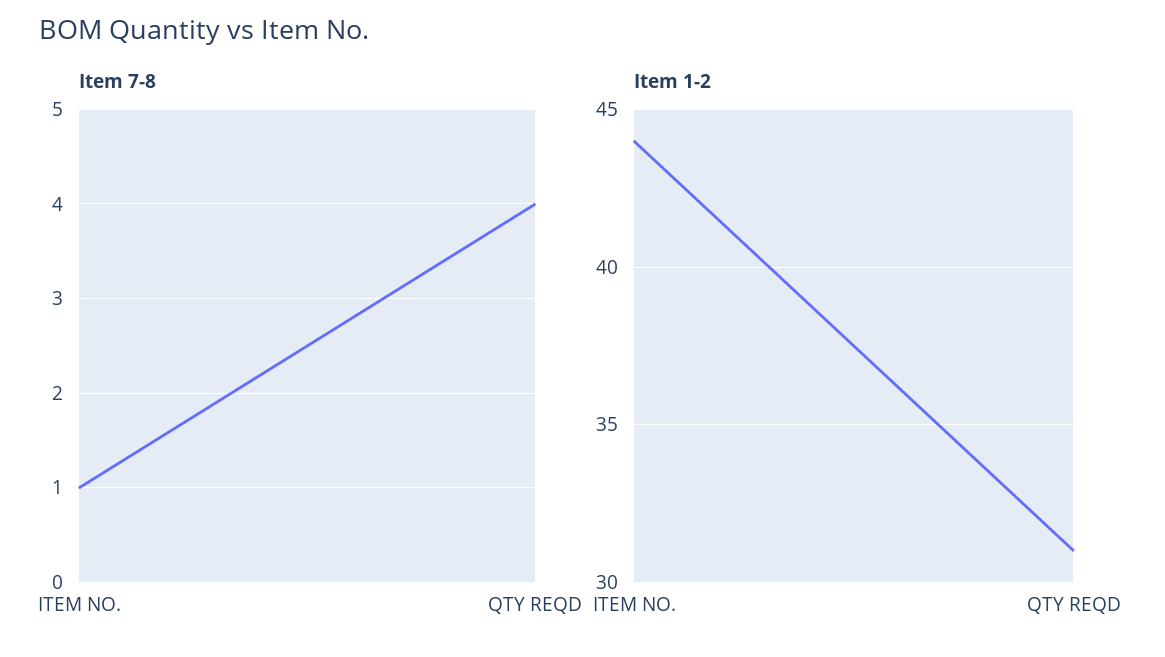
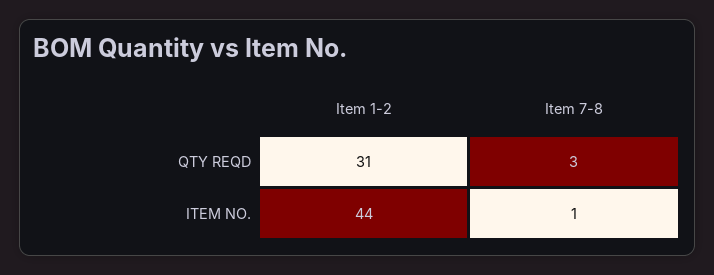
Item 7-8, QTY REQD: 4 -> 3

